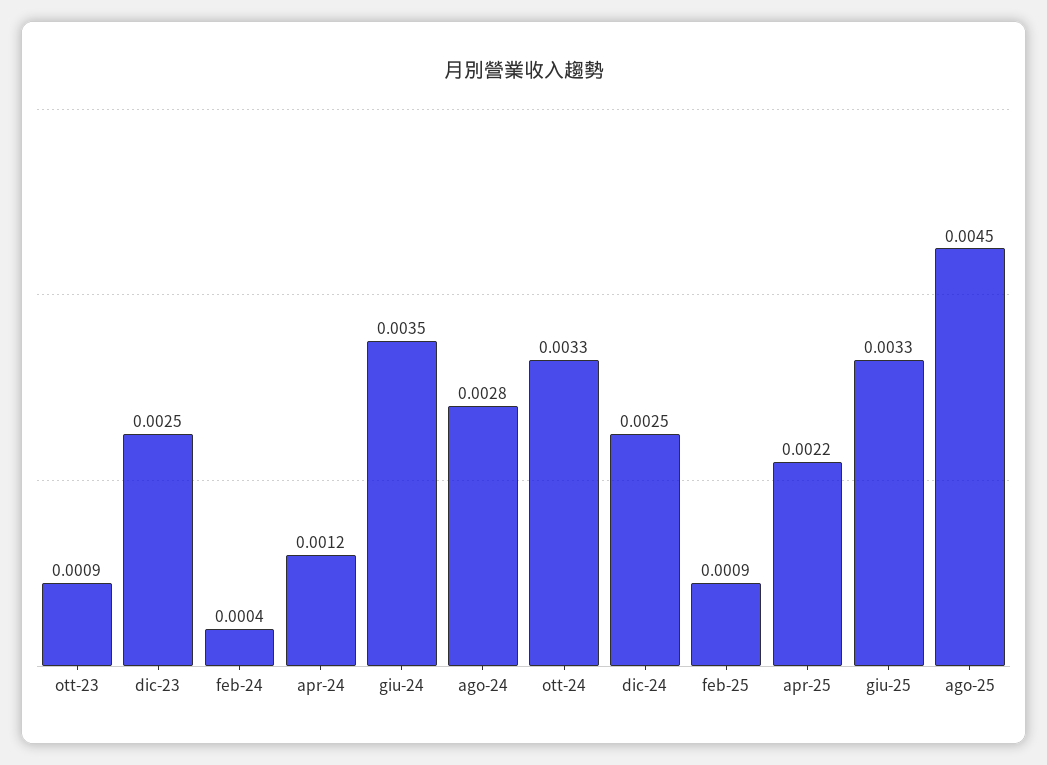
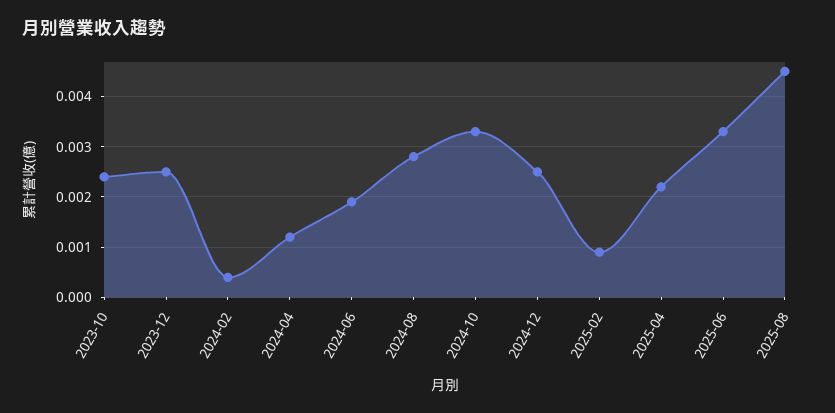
ott-23: 0.0009 -> 0.0025
giu-24: 0.0035 -> 0.002

